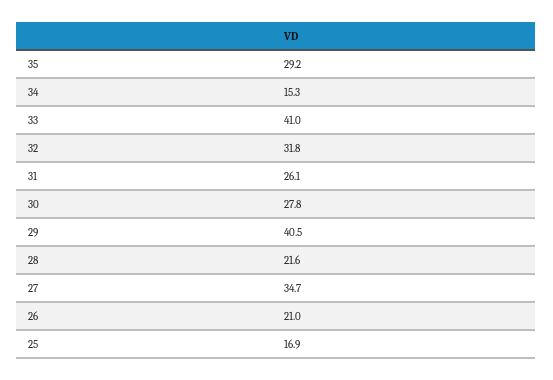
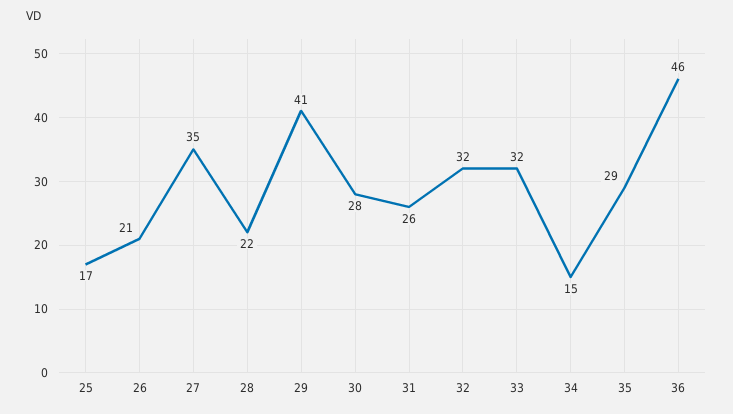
33: 41 -> 32
36: none -> 46

